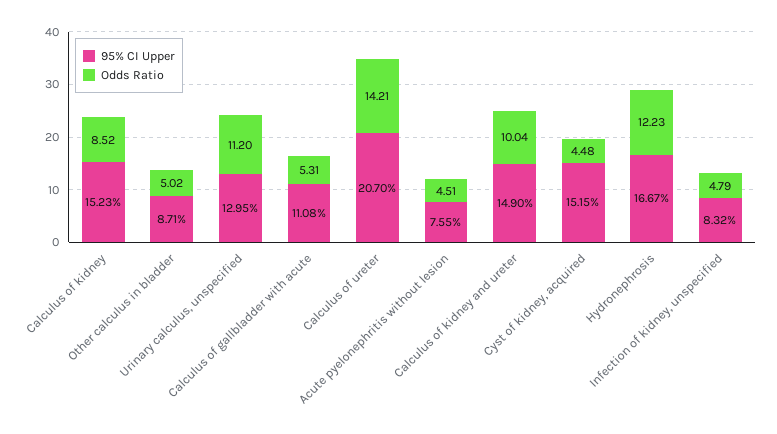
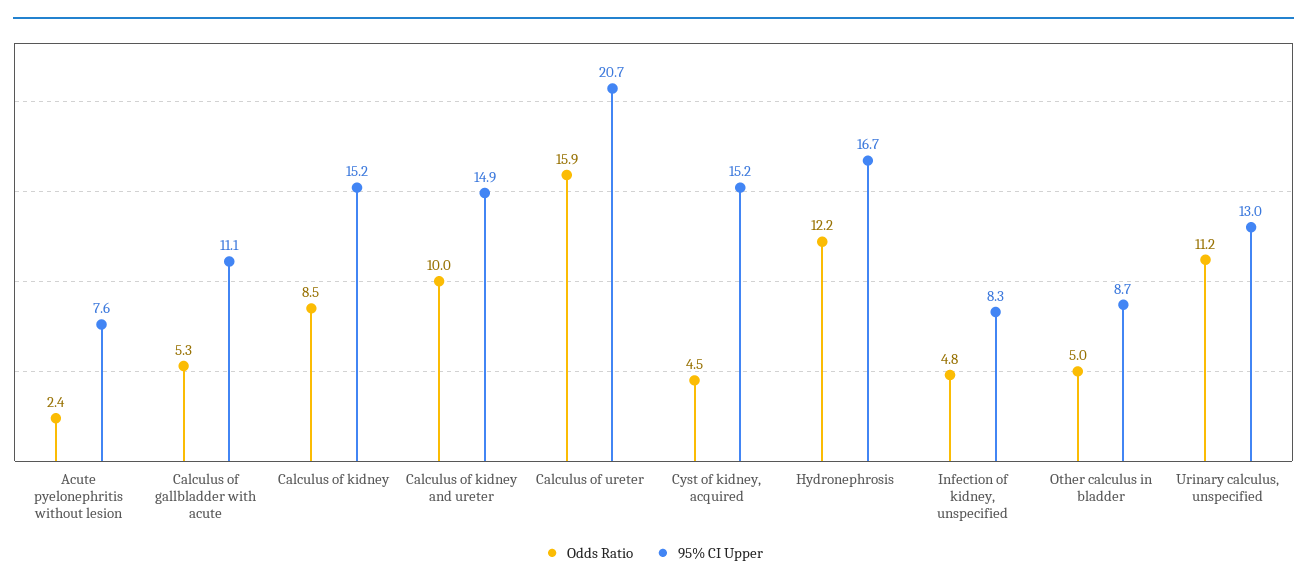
Odds Ratio, Calculus of ureter: 14.21 -> 15.9
Odds Ratio, Acute pyelonephritis without lesion: 4.51 -> 2.4

